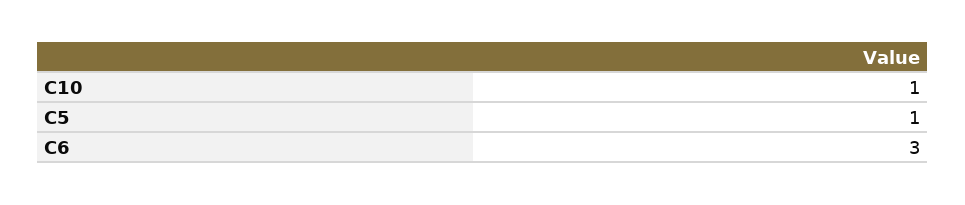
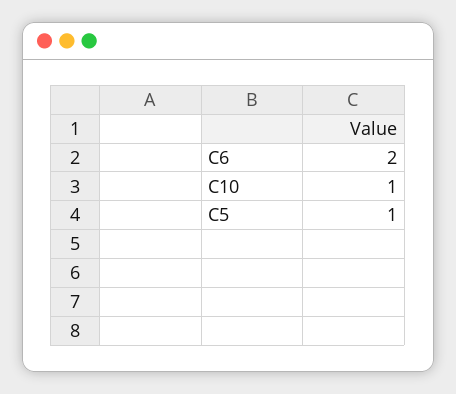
C6: 3 -> 2

